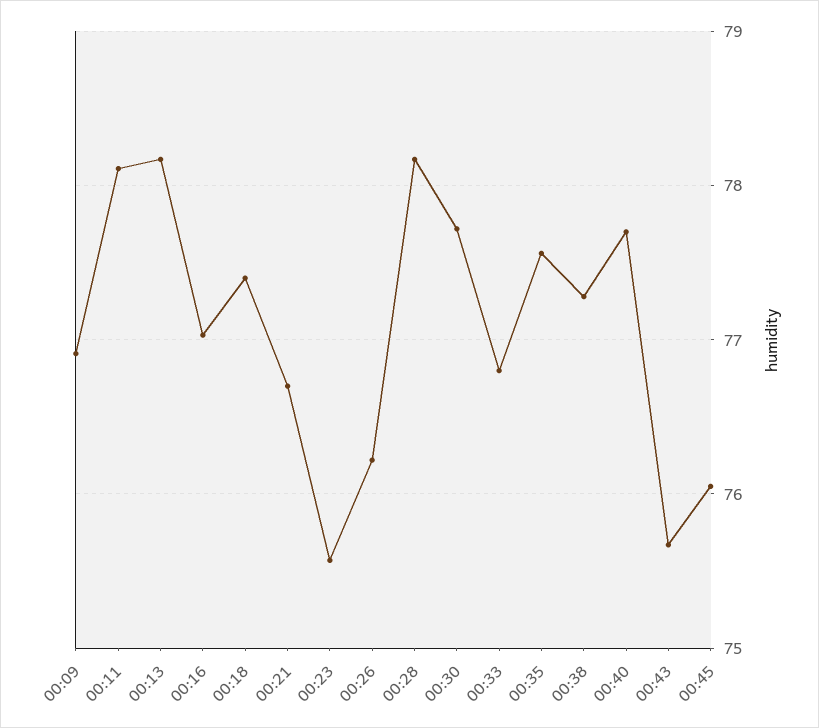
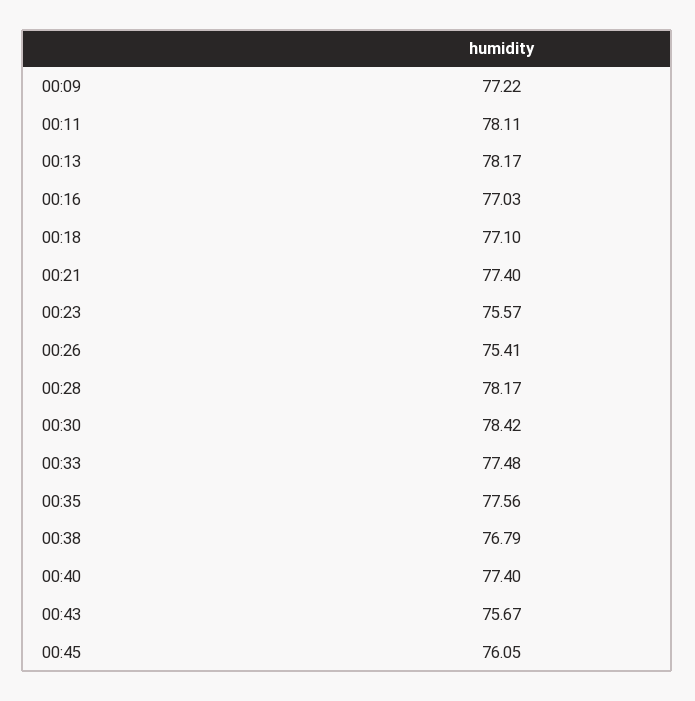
00:09: 76.9 -> 77.22
00:18: 77.4 -> 77.1
00:21: 76.7 -> 77.4
00:26: 76.2 -> 75.41
00:30: 77.7 -> 78.42
00:33: 76.8 -> 77.48
00:38: 77.3 -> 76.79
00:40: 77.7 -> 77.4

